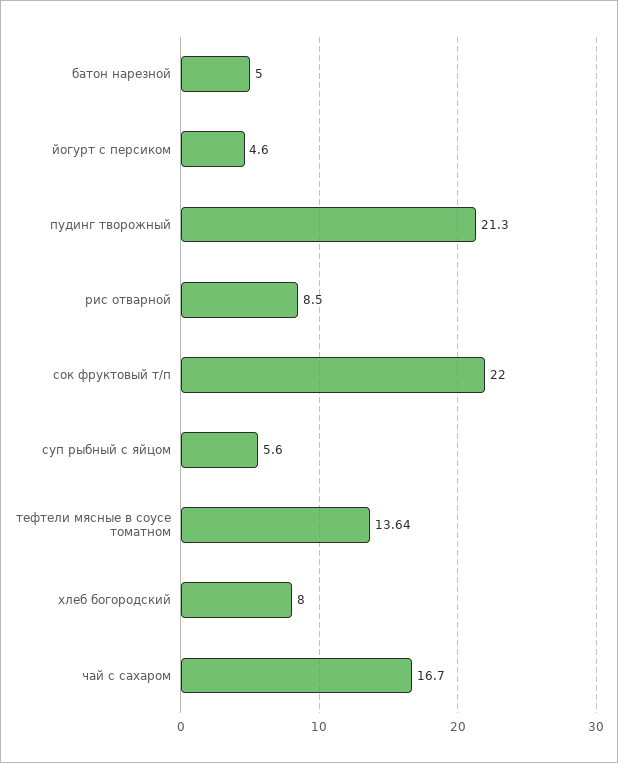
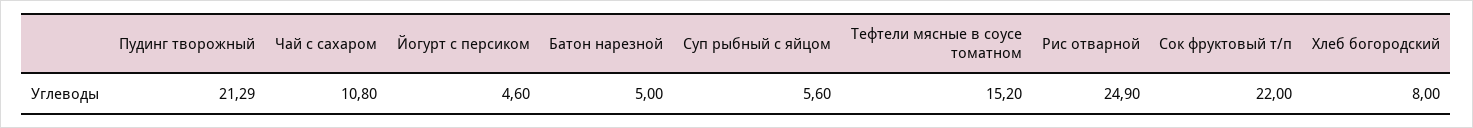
пудинг творожный: 21.3 -> 21.29
рис отварной: 8.5 -> 24.9
тефтели мясные в соусе томатном: 13.64 -> 15.2
чай с сахаром: 16.7 -> 10.8

